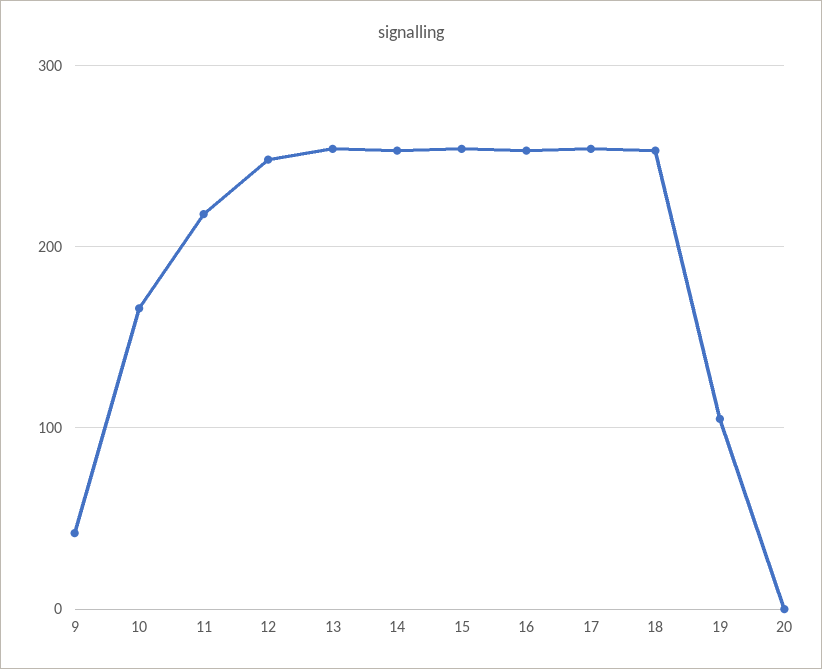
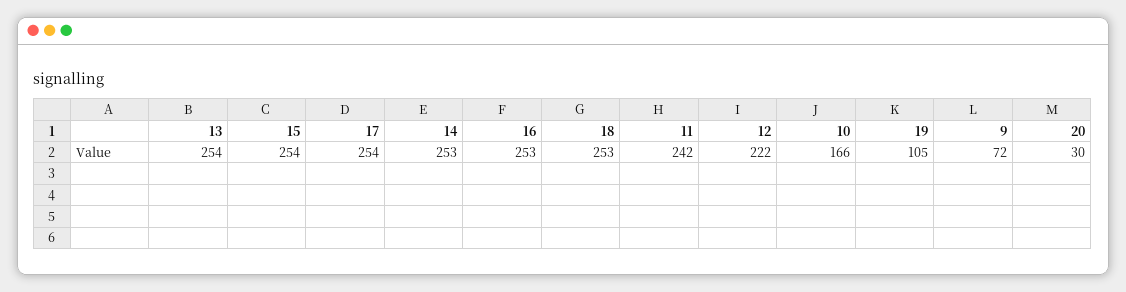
9: 40 -> 72
11: 220 -> 242
12: 250 -> 222
20: 0 -> 30

